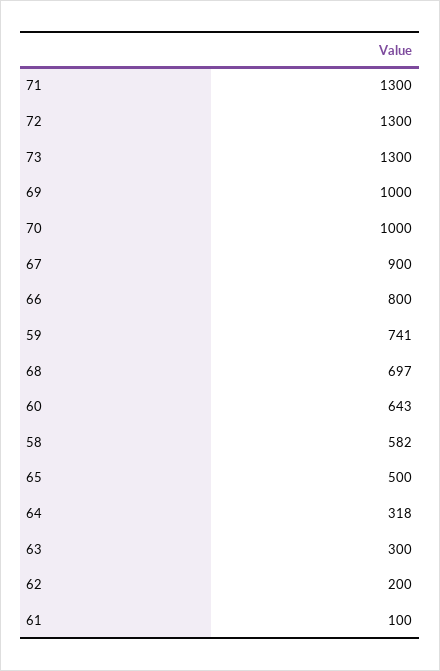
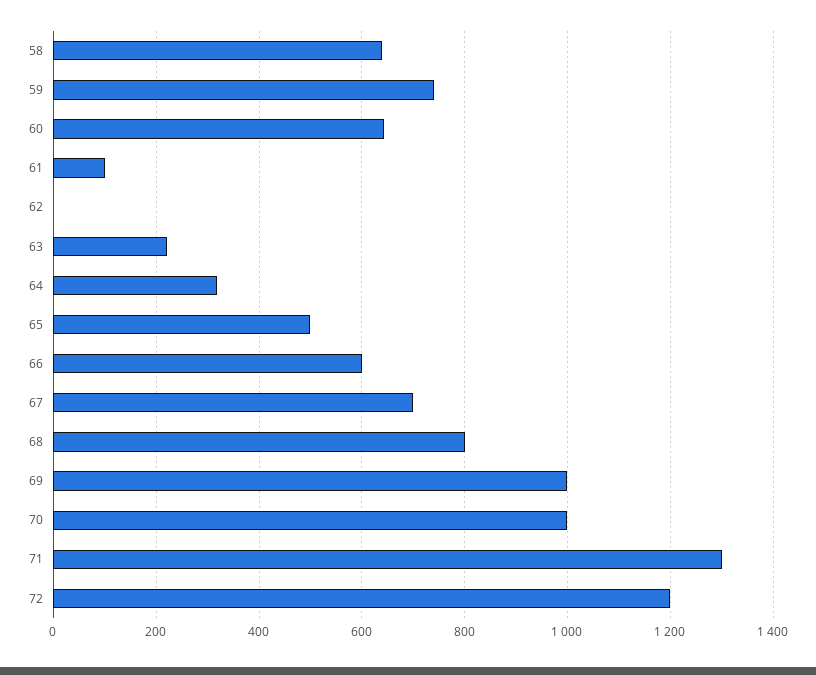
72: 1300 -> 1200
73: 1300 -> none
67: 900 -> 700
66: 800 -> 600
68: 697 -> 800
58: 582 -> 640
63: 300 -> 220
62: 200 -> 0

